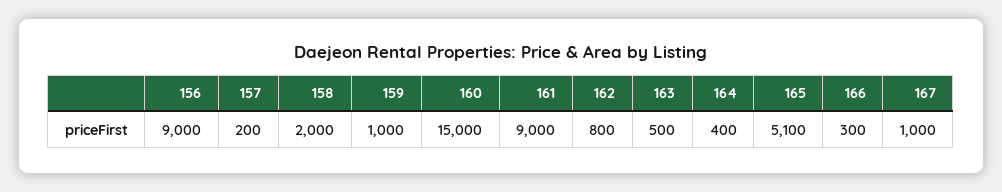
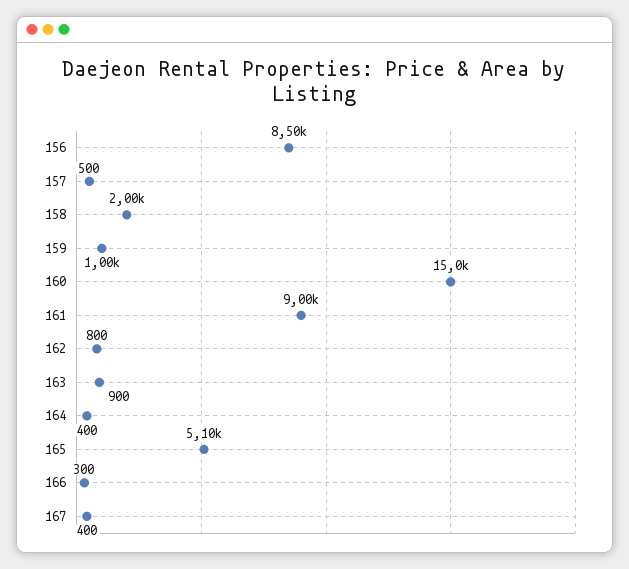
156: 9000 -> 8500
157: 200 -> 500
163: 500 -> 900
167: 1000 -> 400

